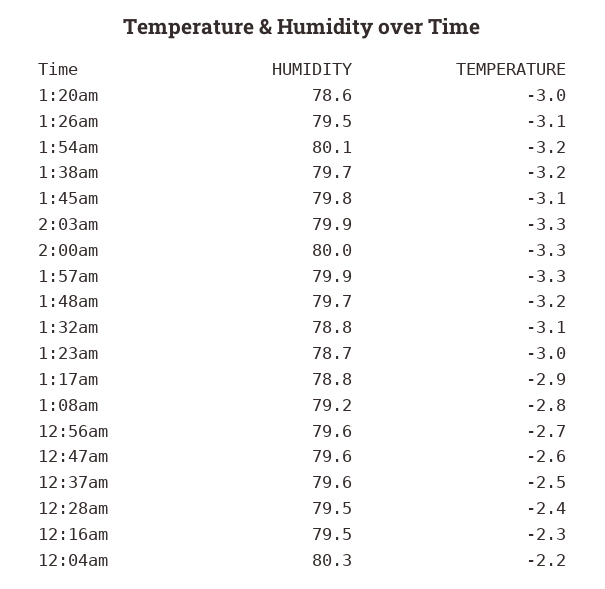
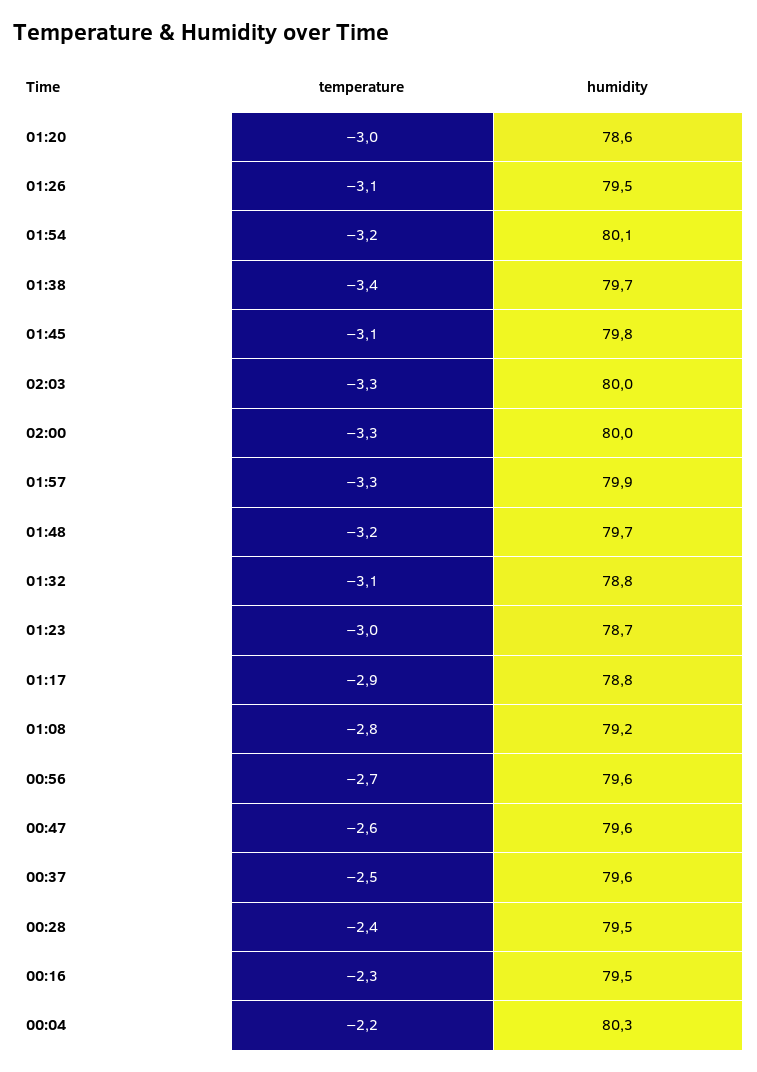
TEMPERATURE, 1:38am: -3.2 -> -3.4
HUMIDITY, 2:03am: 79.9 -> 80

